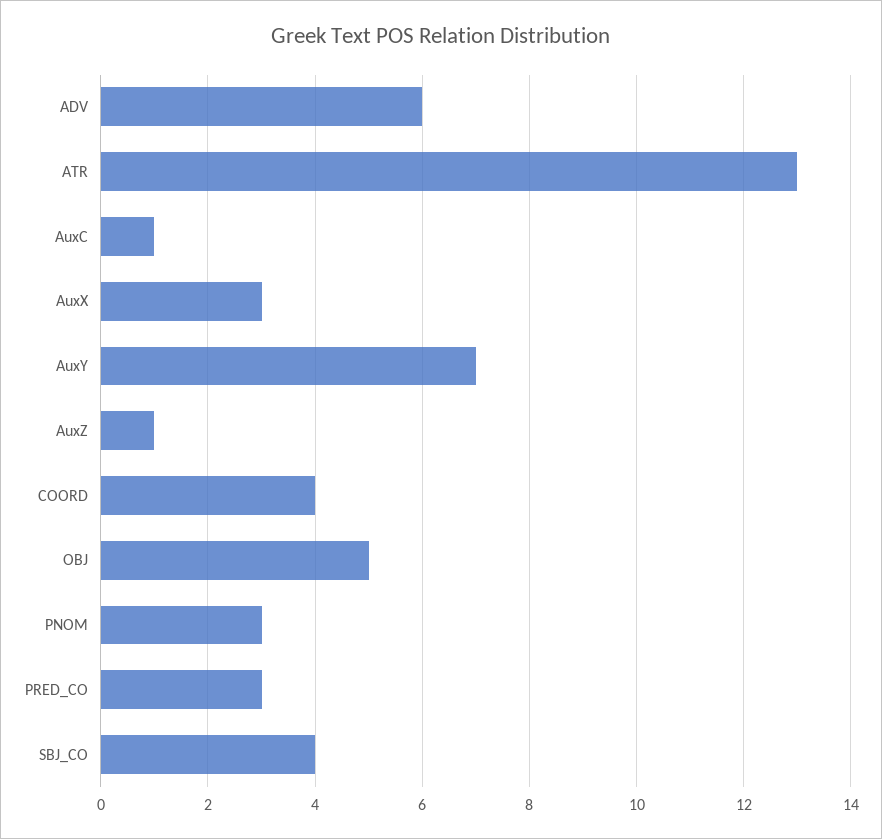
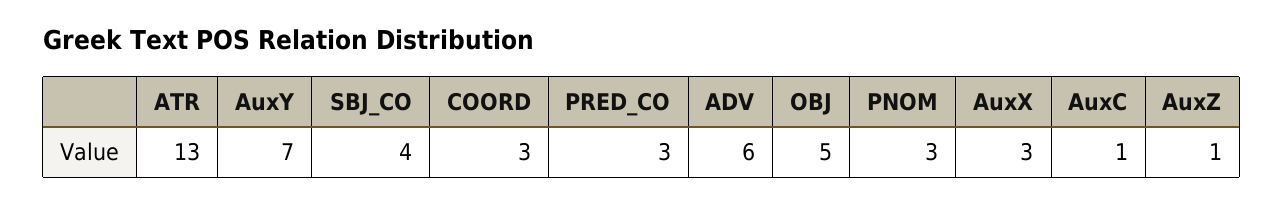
COORD: 4 -> 3

